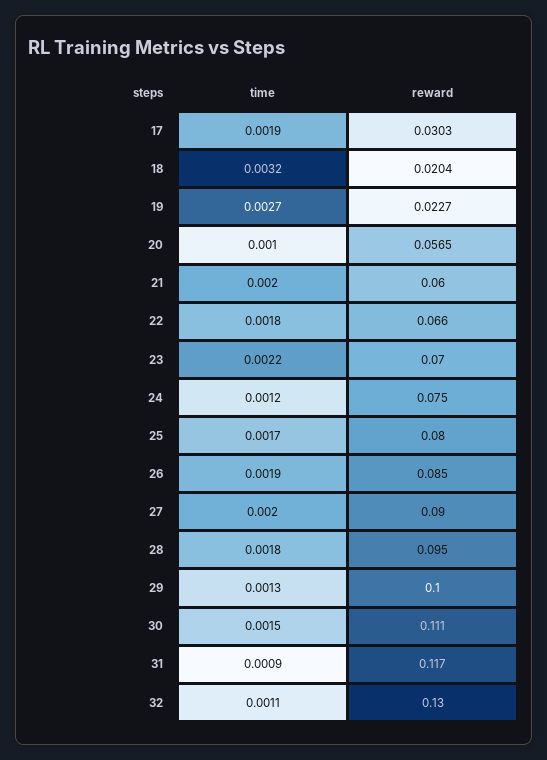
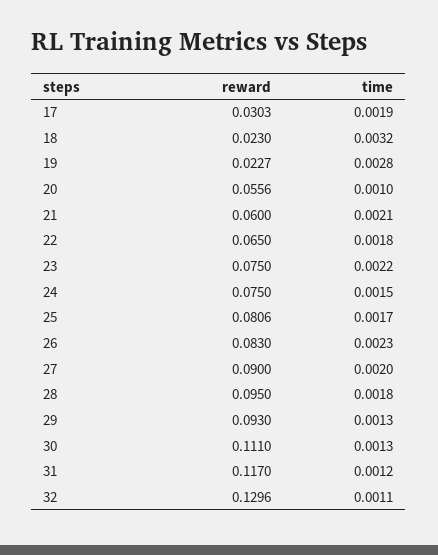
reward, 18: 0.0204 -> 0.023
time, 19: 0.0027 -> 0.0028
reward, 20: 0.0565 -> 0.0556
time, 21: 0.002 -> 0.0021
reward, 22: 0.066 -> 0.065
reward, 23: 0.07 -> 0.075
time, 24: 0.0012 -> 0.0015
reward, 25: 0.08 -> 0.0806
time, 26: 0.0019 -> 0.0023
reward, 26: 0.085 -> 0.083
reward, 29: 0.1 -> 0.093
time, 30: 0.0015 -> 0.0013
time, 31: 0.0009 -> 0.0012
reward, 32: 0.13 -> 0.1296

